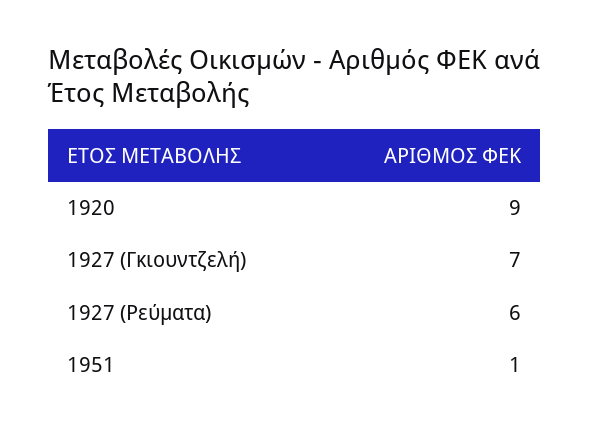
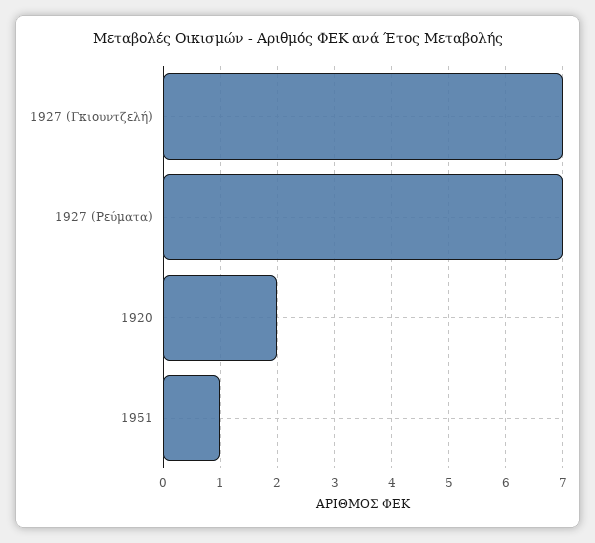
1920: 9 -> 2
1927 (Ρεύματα): 6 -> 7

